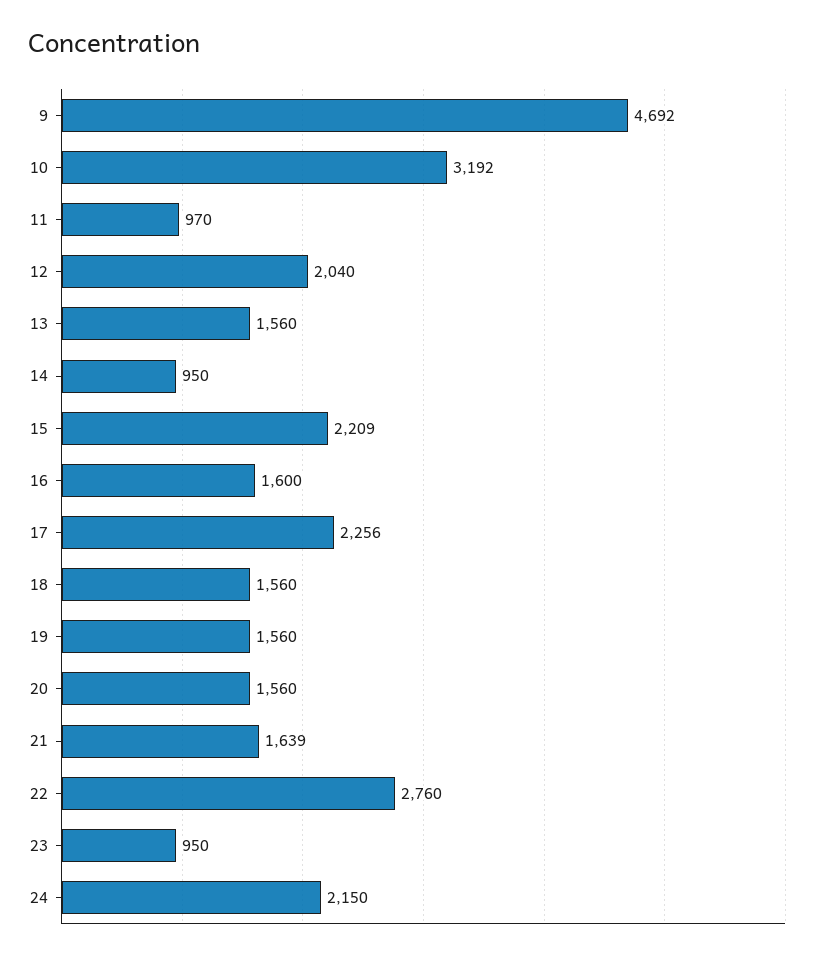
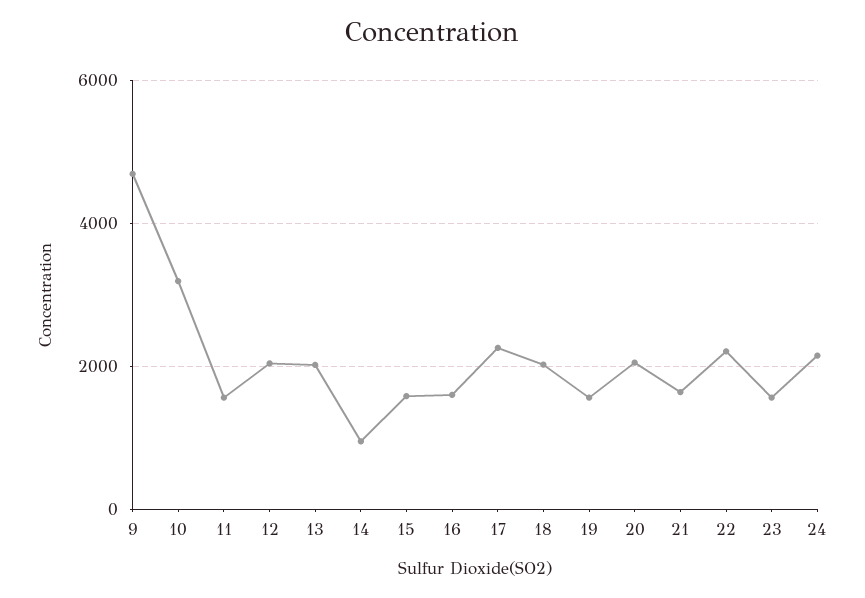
11: 970 -> 1600
13: 1560 -> 2000
15: 2209 -> 1600
18: 1560 -> 2000
20: 1560 -> 2000
22: 2760 -> 2200
23: 950 -> 1600

